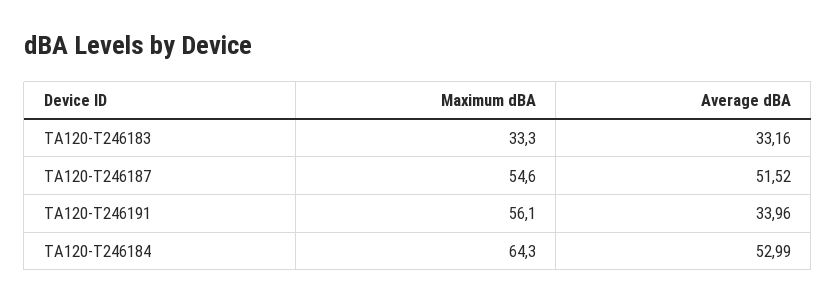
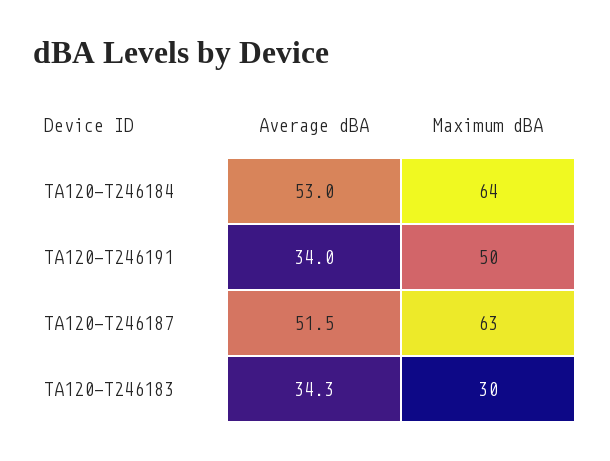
Maximum dBA, TA120-T246183: 33.3 -> 30
Average dBA, TA120-T246183: 33.16 -> 34.3
Maximum dBA, TA120-T246187: 54.6 -> 63
Maximum dBA, TA120-T246191: 56.1 -> 50

